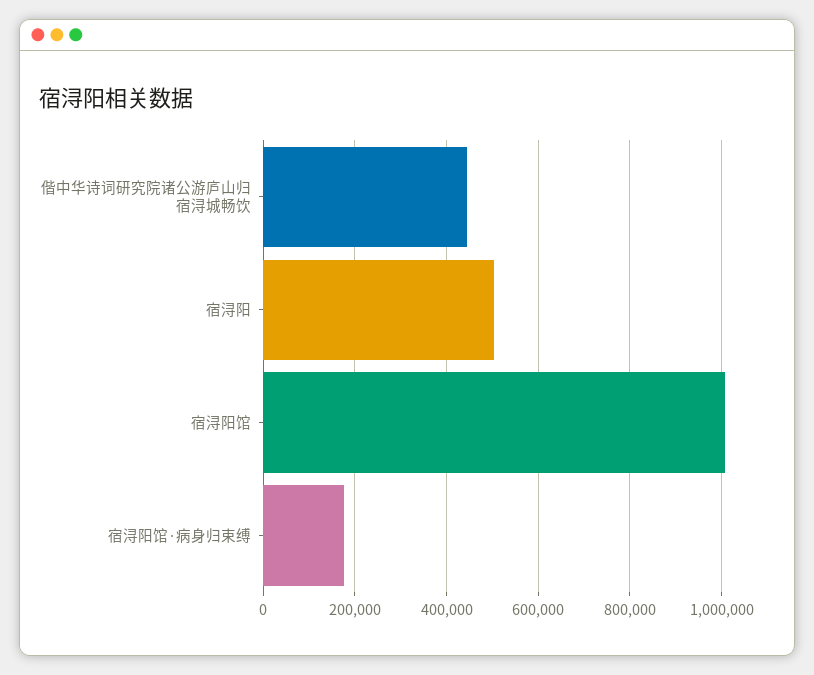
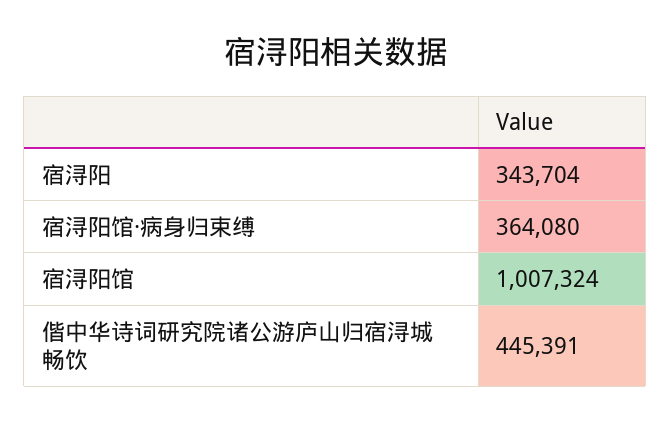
宿浔阳: 500000 -> 343704
宿浔阳馆·病身归束缚: 180000 -> 364080

